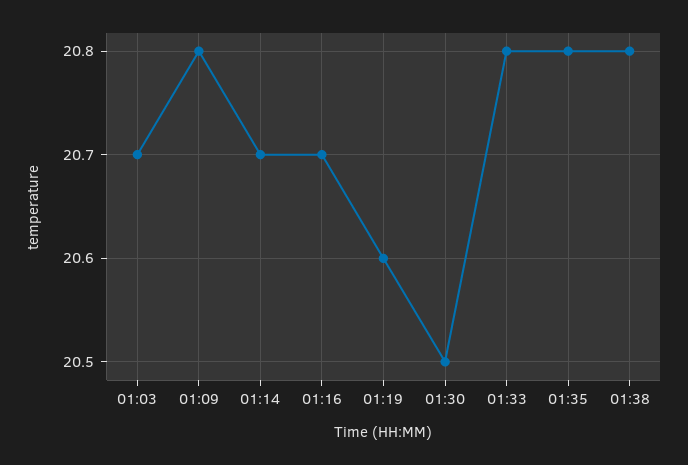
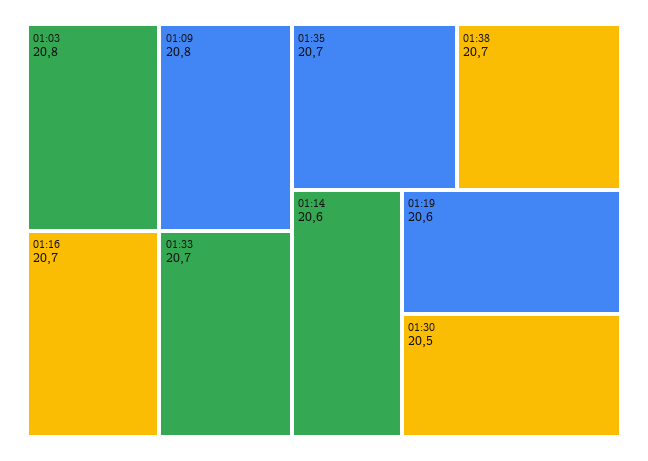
01:03: 20.7 -> 20.8
01:14: 20.7 -> 20.6
01:33: 20.8 -> 20.7
01:35: 20.8 -> 20.7
01:38: 20.8 -> 20.7

